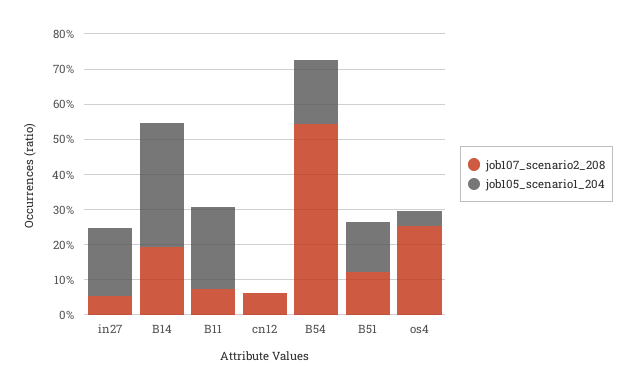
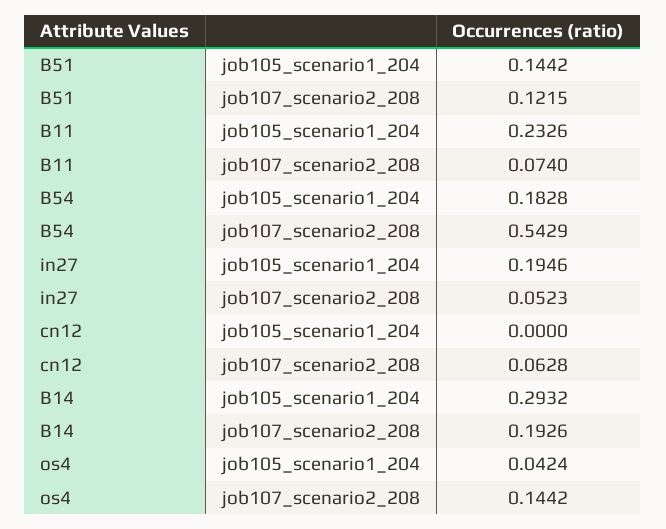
job105_scenario1_204, B14: 0.35 -> 0.2932
job107_scenario2_208, os4: 0.25 -> 0.1442

